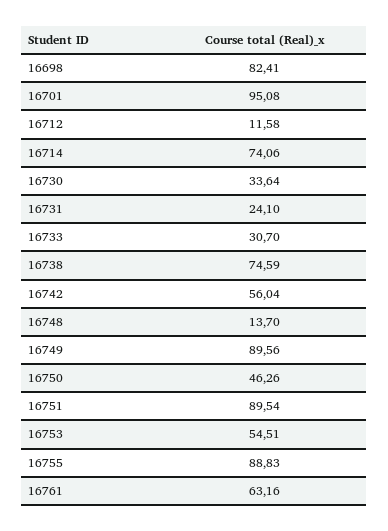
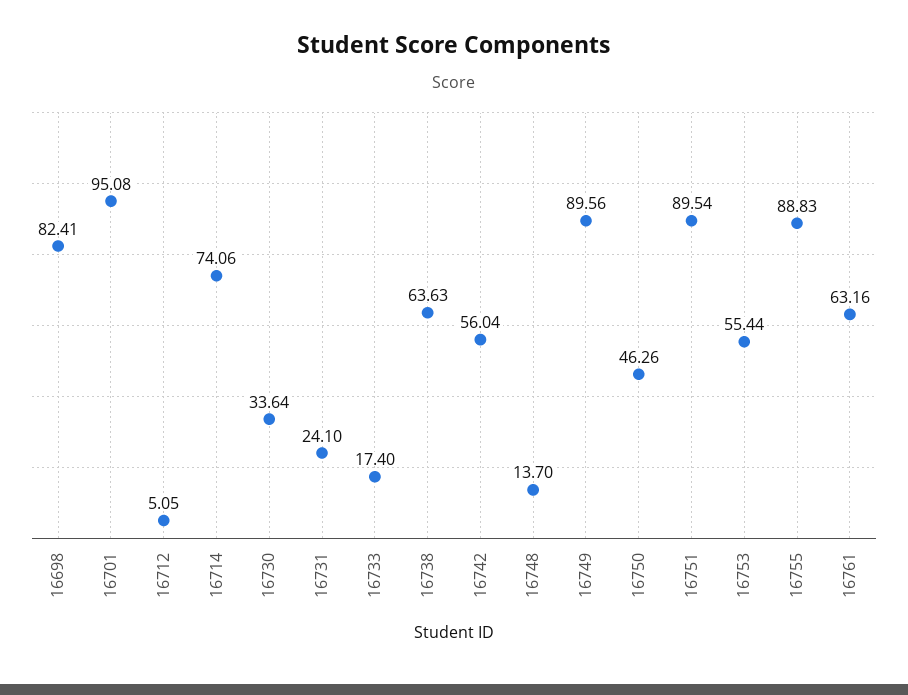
16712: 11.58 -> 5.05
16733: 30.7 -> 17.4
16738: 74.59 -> 63.63
16753: 54.51 -> 55.44

